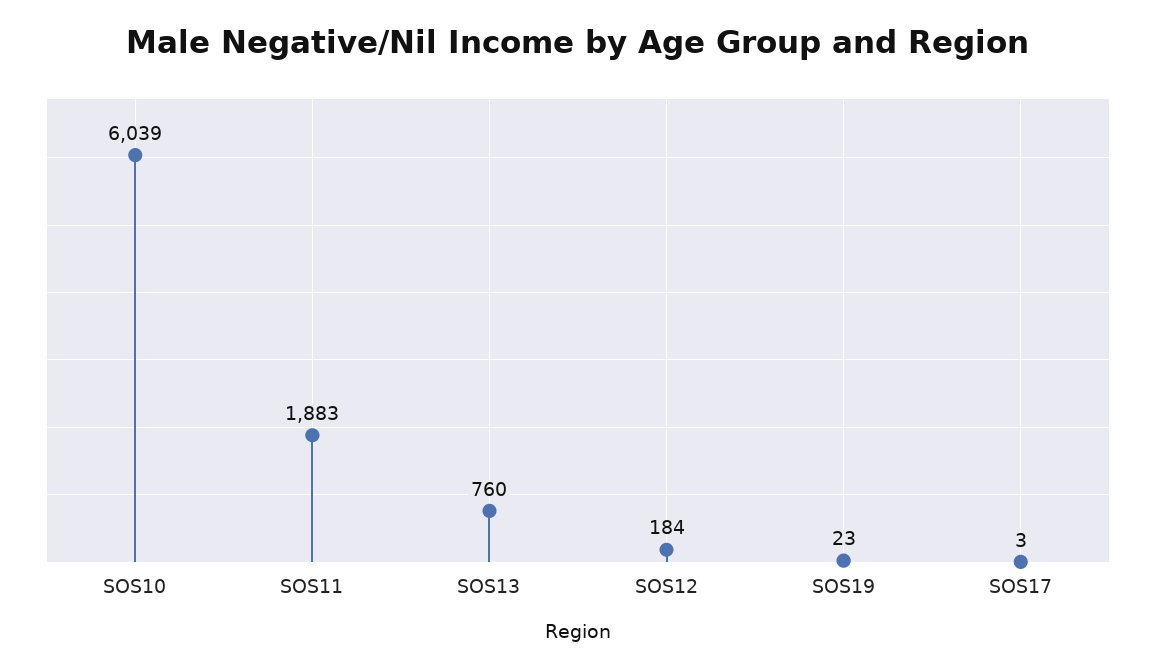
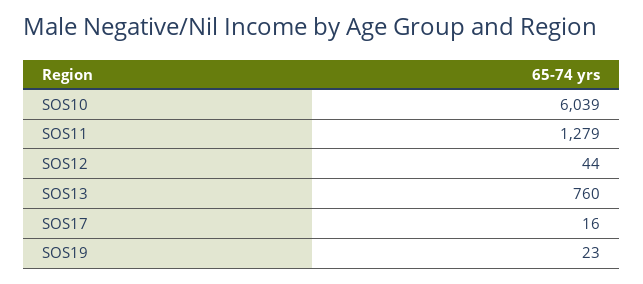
SOS11: 1883 -> 1279
SOS12: 184 -> 44
SOS17: 3 -> 16

